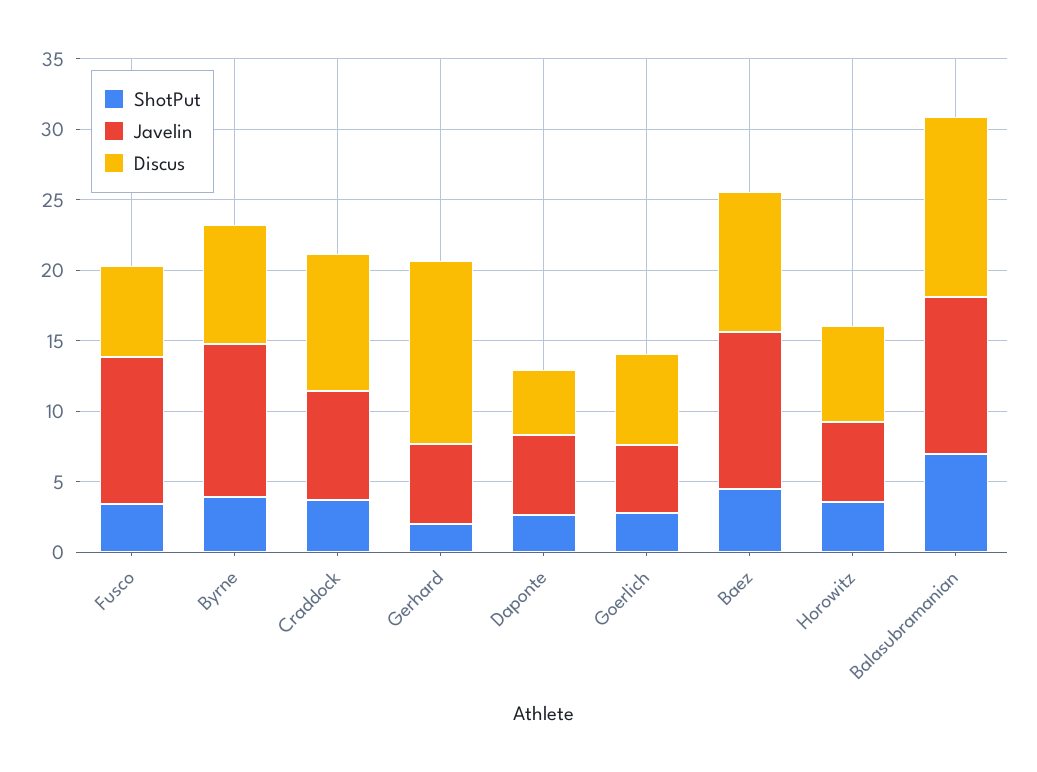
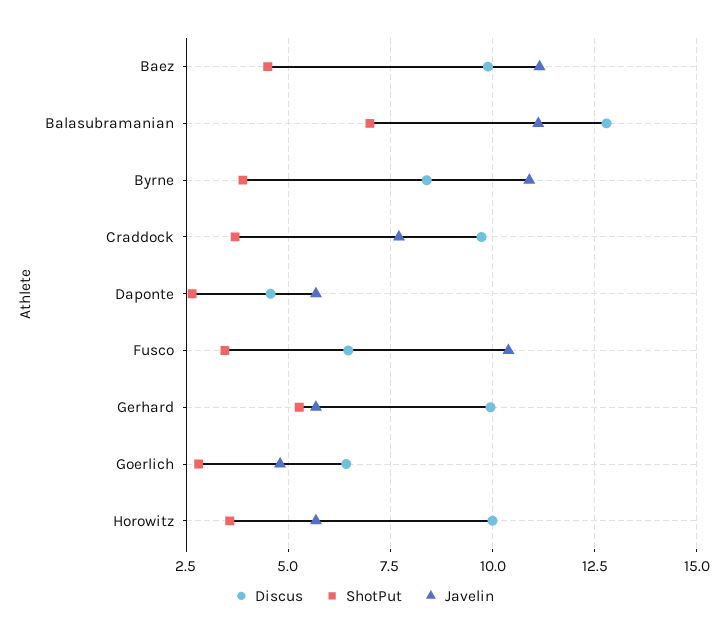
ShotPut, Gerhard: 2 -> 5.25
Discus, Gerhard: 13 -> 10
Discus, Horowitz: 7 -> 10

